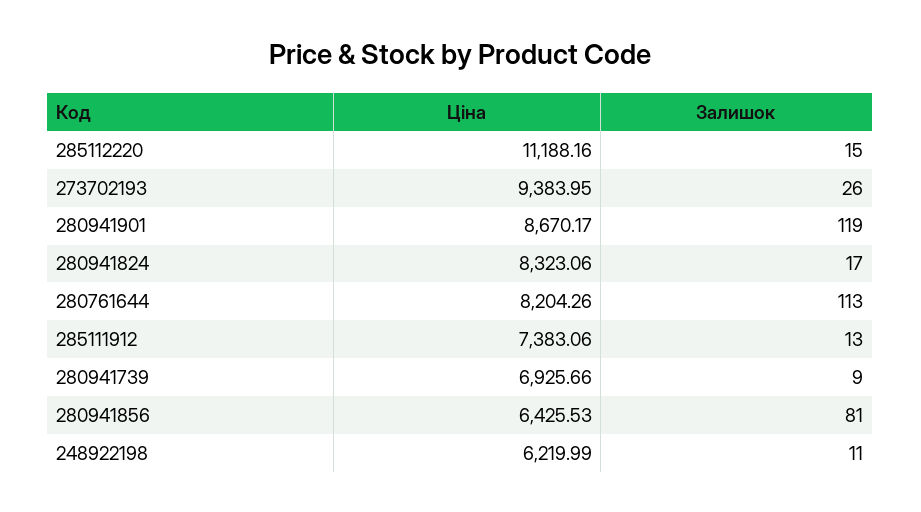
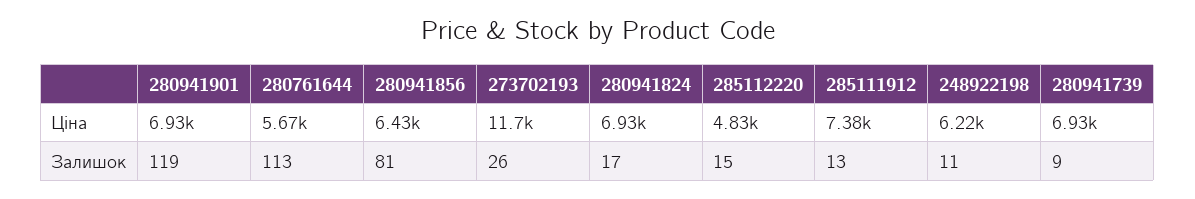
Ціна, 285112220: 11188.16 -> 4830
Ціна, 273702193: 9383.95 -> 11700
Ціна, 280941901: 8670.17 -> 6930
Ціна, 280941824: 8323.06 -> 6930
Ціна, 280761644: 8204.26 -> 5670

